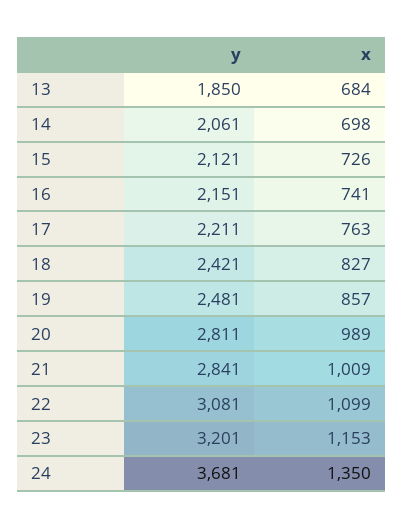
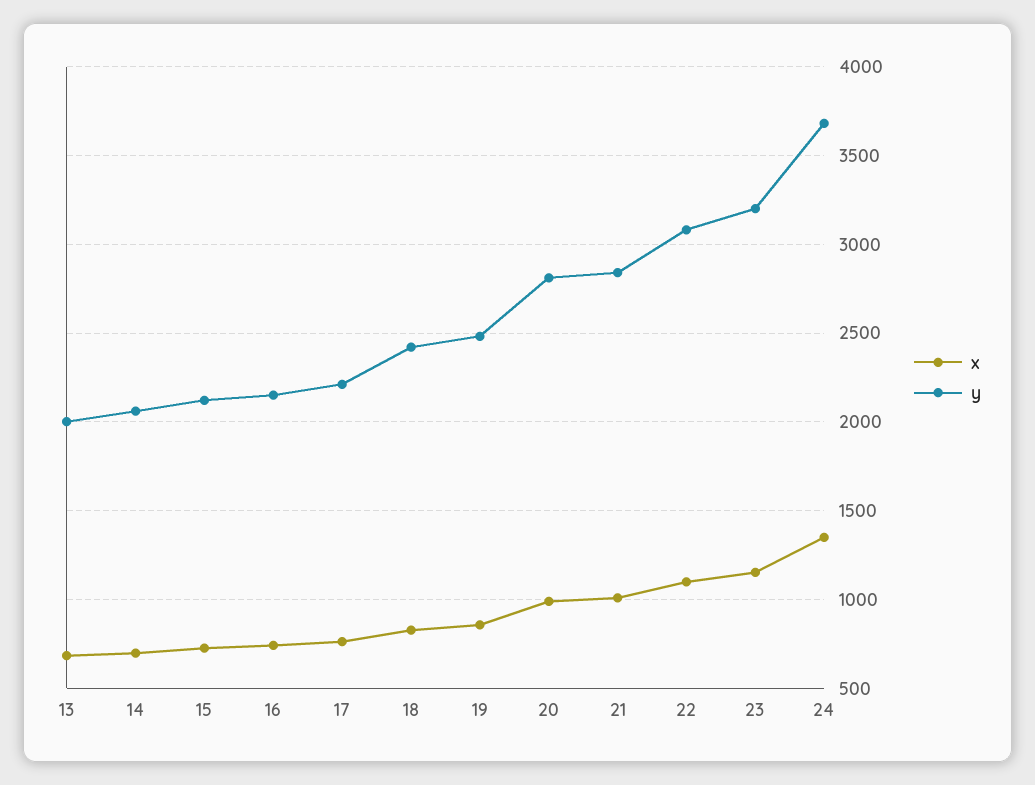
y, 13: 1850 -> 2000

